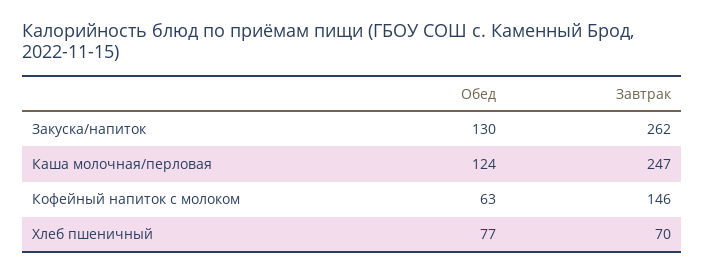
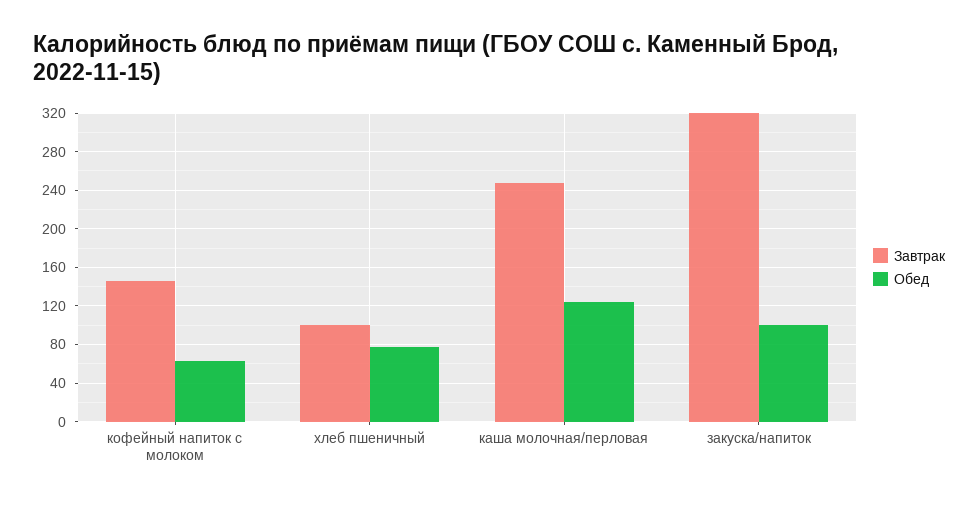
Обед, Закуска/напиток: 130 -> 100
Завтрак, Закуска/напиток: 262 -> 320
Завтрак, Хлеб пшеничный: 70 -> 100

